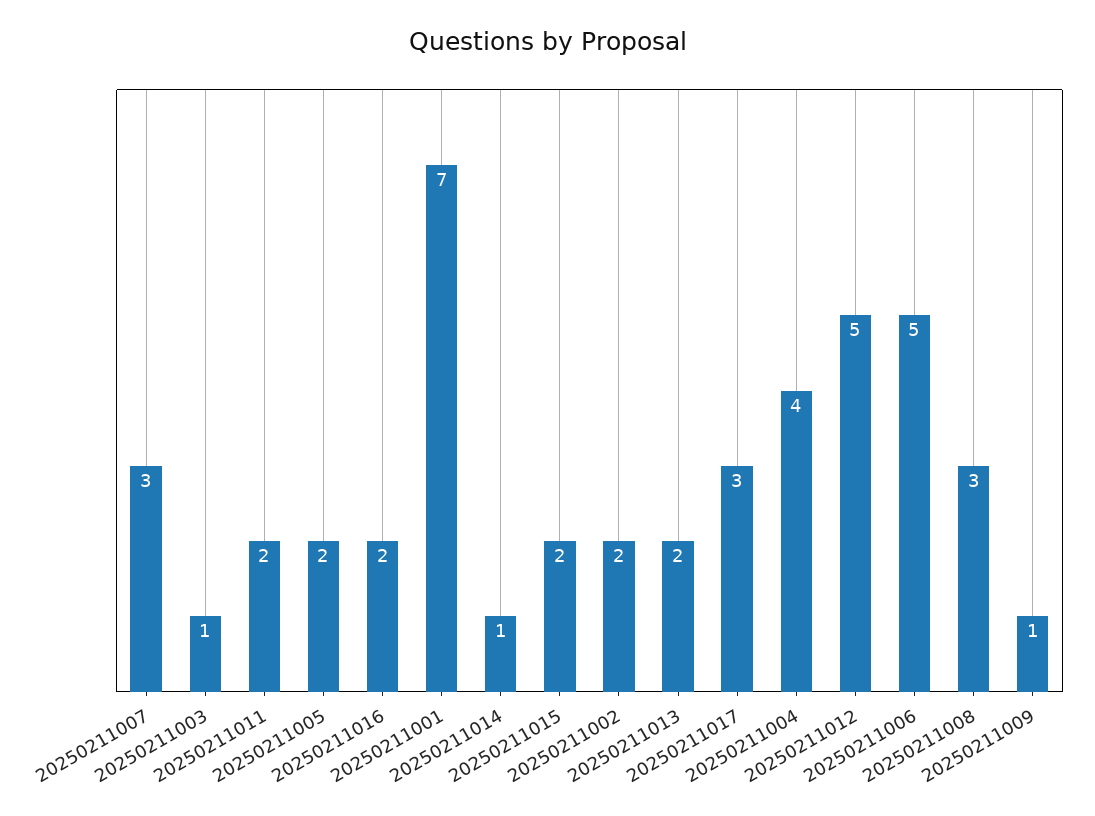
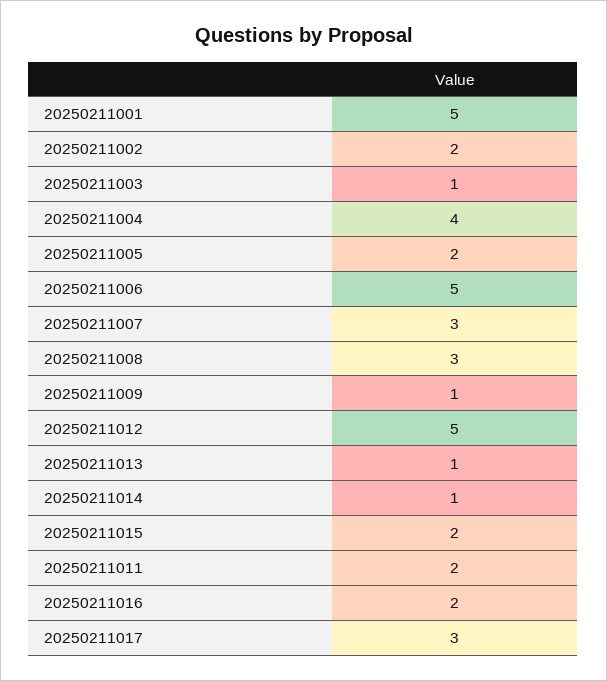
20250211001: 7 -> 5
20250211013: 2 -> 1

